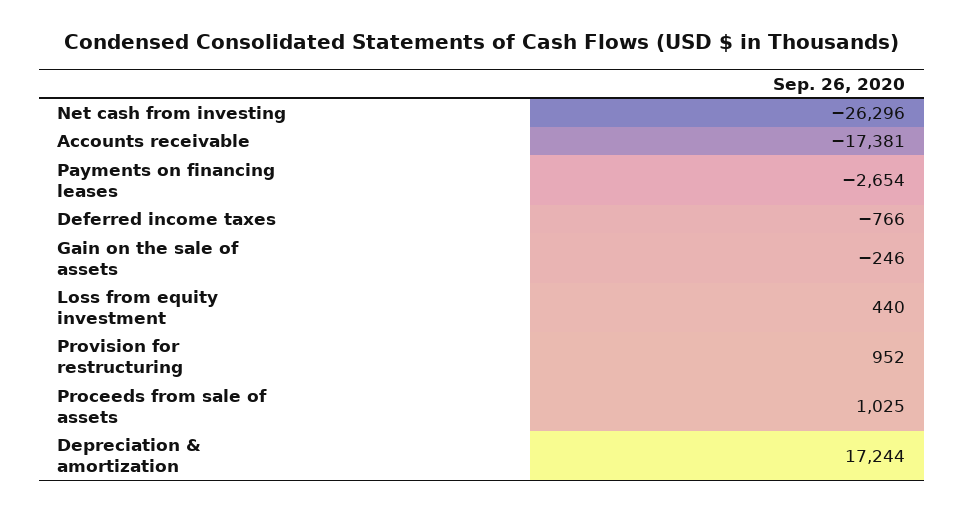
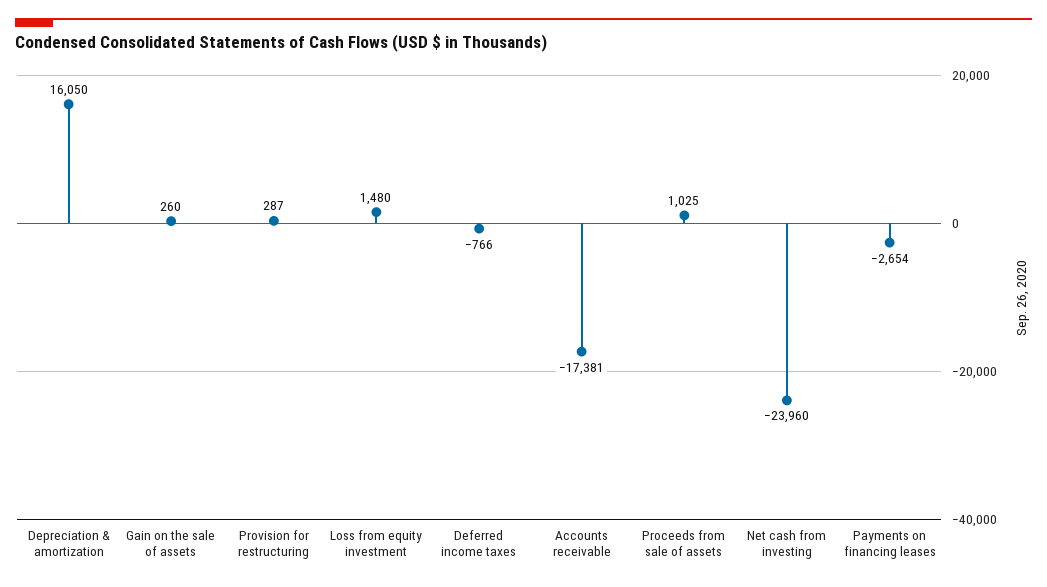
Net cash from investing: -26296 -> -23960
Gain on the sale of assets: -246 -> 260
Loss from equity investment: 440 -> 1480
Provision for restructuring: 952 -> 287
Depreciation & amortization: 17244 -> 16050

